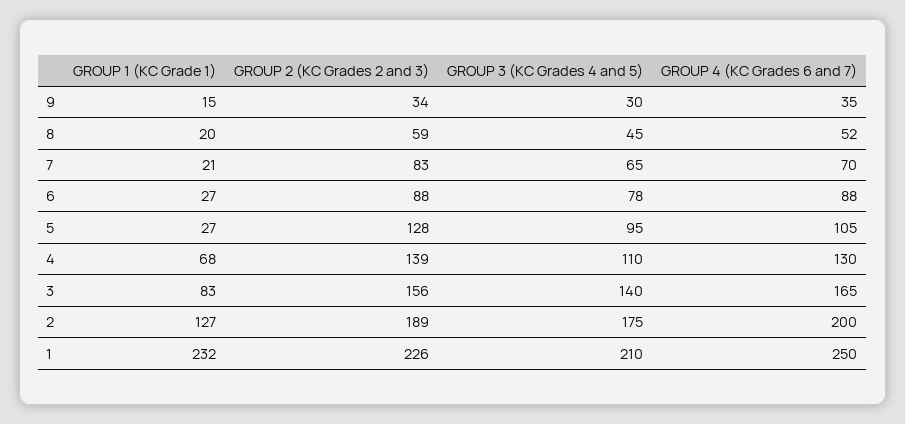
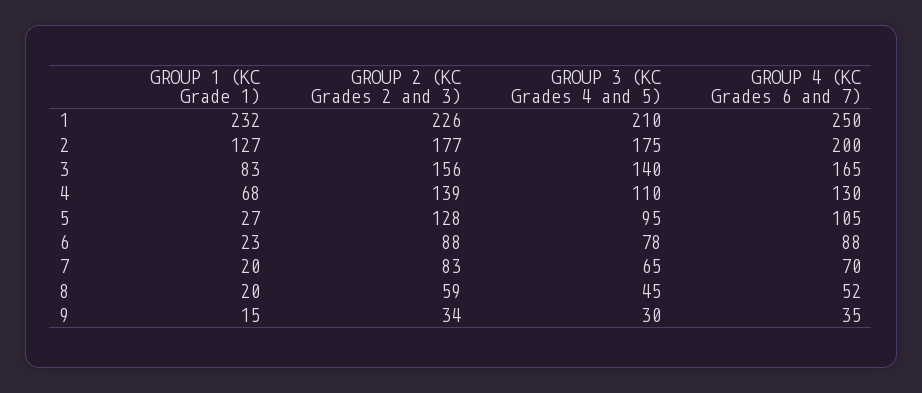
GROUP 1 (KC Grade 1), 7: 21 -> 20
GROUP 1 (KC Grade 1), 6: 27 -> 23
GROUP 2 (KC Grades 2 and 3), 2: 189 -> 177

